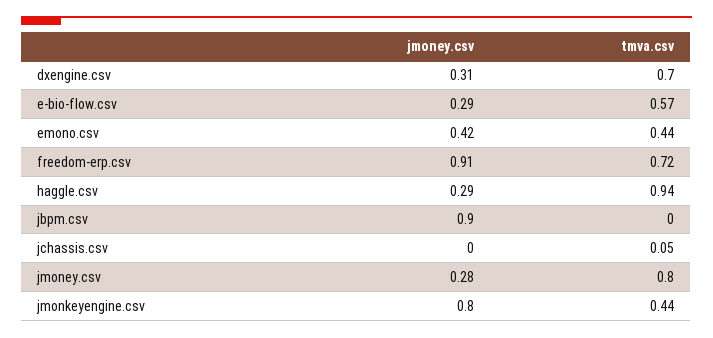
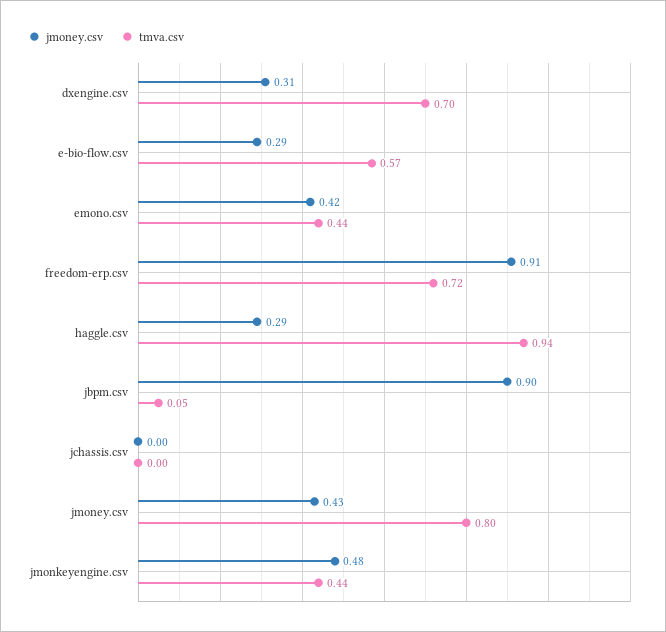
tmva.csv, jbpm.csv: 0 -> 0.05
tmva.csv, jchassis.csv: 0.05 -> 0
jmoney.csv, jmoney.csv: 0.28 -> 0.43
jmoney.csv, jmonkeyengine.csv: 0.8 -> 0.48

